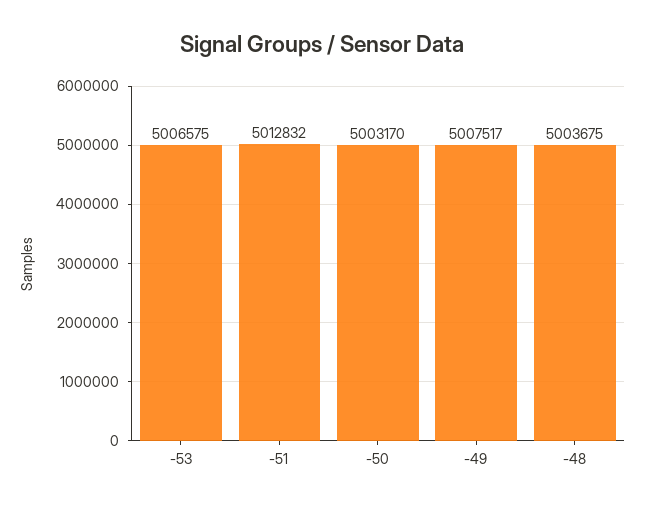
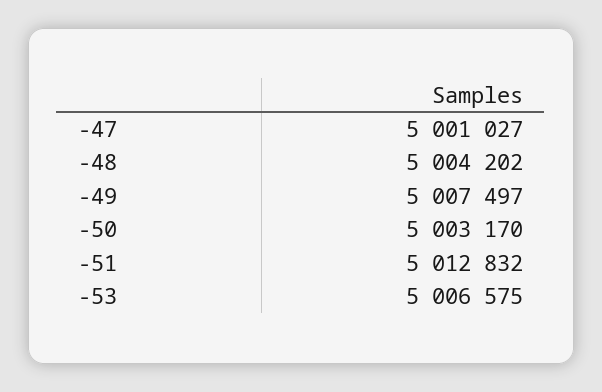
-49: 5007517 -> 5007497
-48: 5003675 -> 5004202
-47: none -> 5001027

